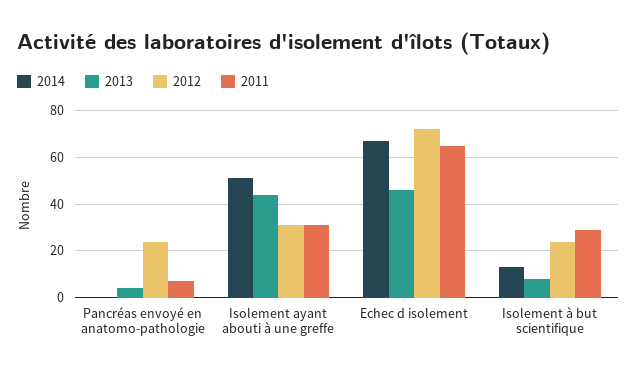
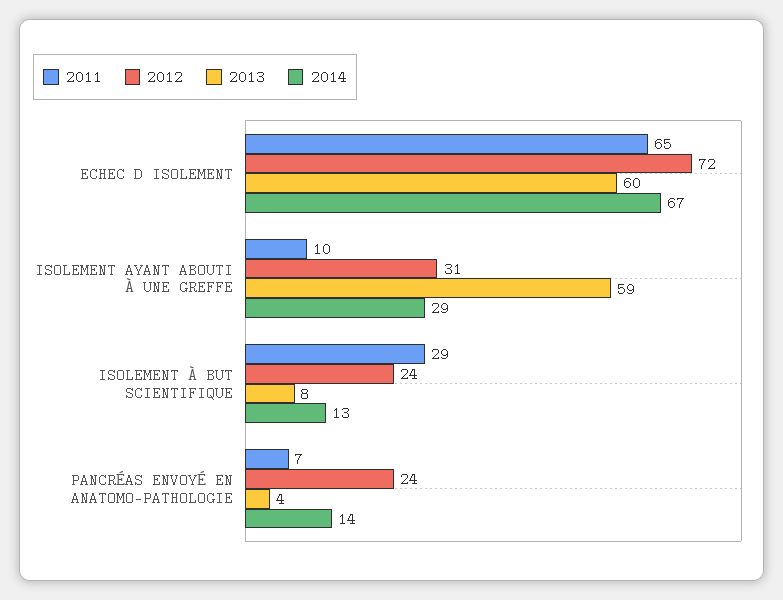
2014, Pancréas envoyé en anatomo-pathologie: 0 -> 14
2014, Isolement ayant abouti à une greffe: 50 -> 29
2013, Isolement ayant abouti à une greffe: 45 -> 59
2011, Isolement ayant abouti à une greffe: 30 -> 10
2013, Echec d isolement: 45 -> 60

